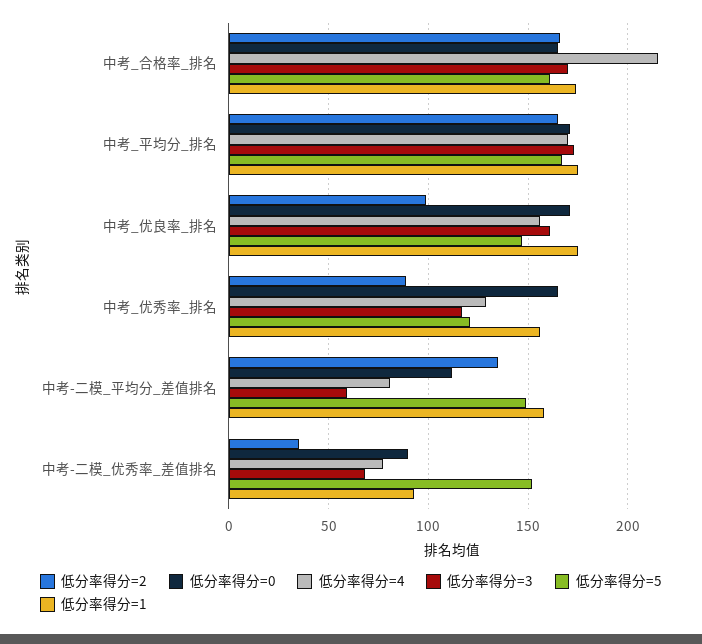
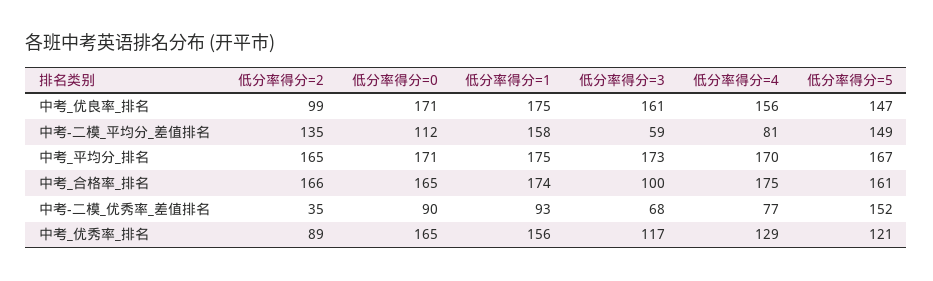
低分率得分=4, 中考_合格率_排名: 215 -> 175
低分率得分=3, 中考_合格率_排名: 170 -> 100

